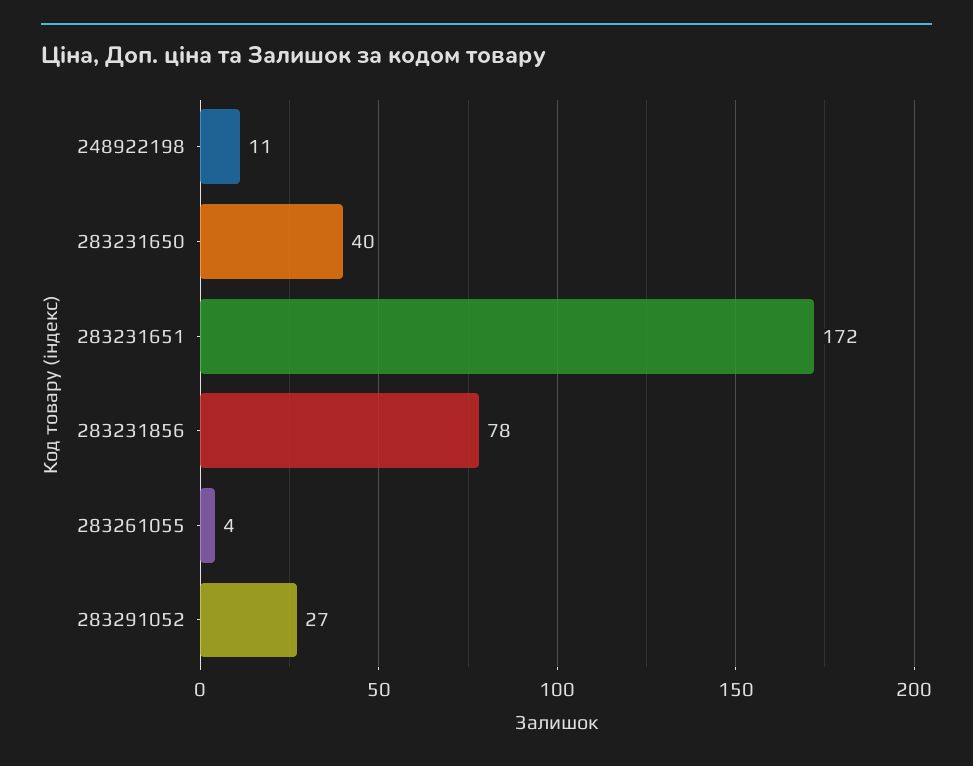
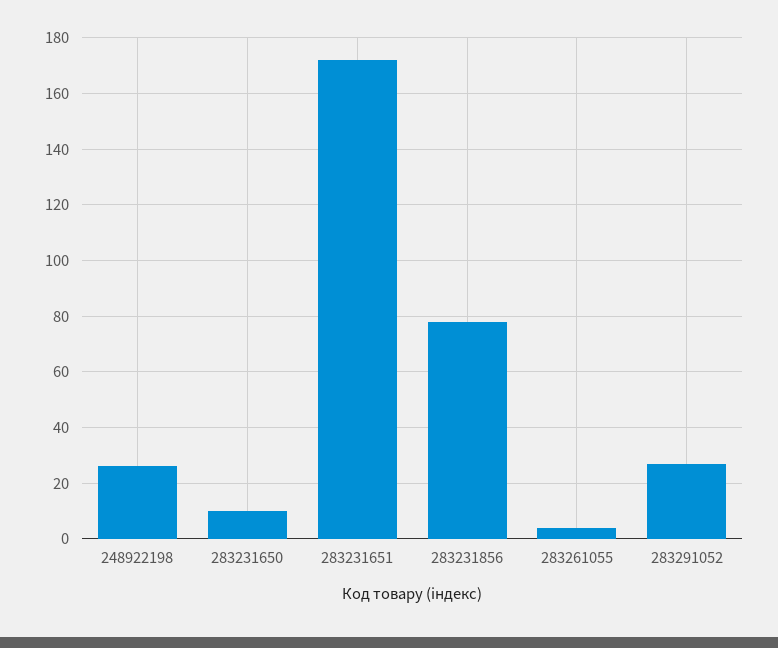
248922198: 11 -> 25
283231650: 40 -> 10

